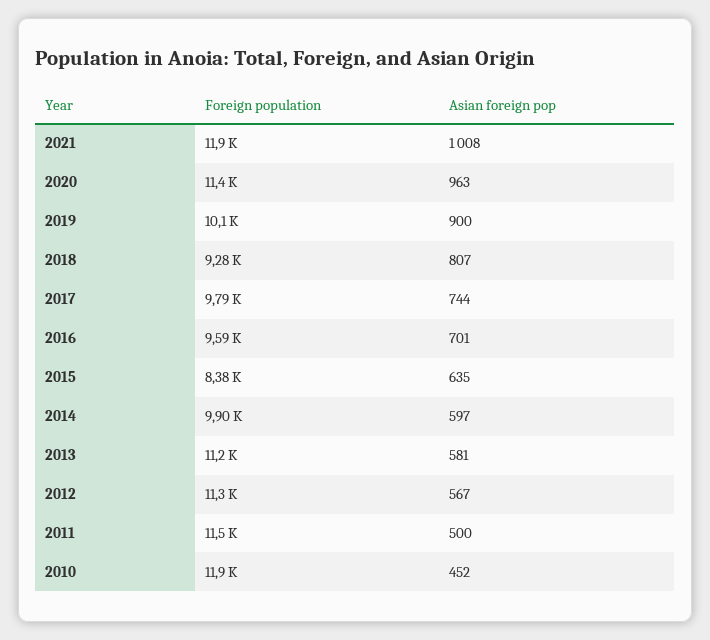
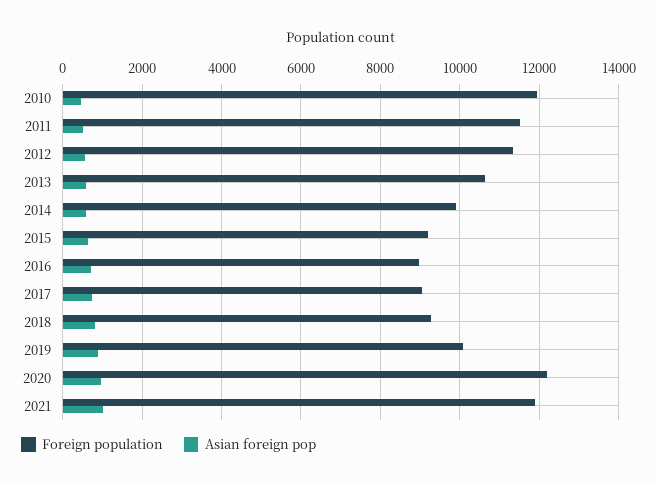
Foreign population, 2020: 11400 -> 12200
Foreign population, 2017: 9790 -> 9000
Foreign population, 2016: 9590 -> 9000
Foreign population, 2015: 8380 -> 9200
Foreign population, 2013: 11200 -> 10600

